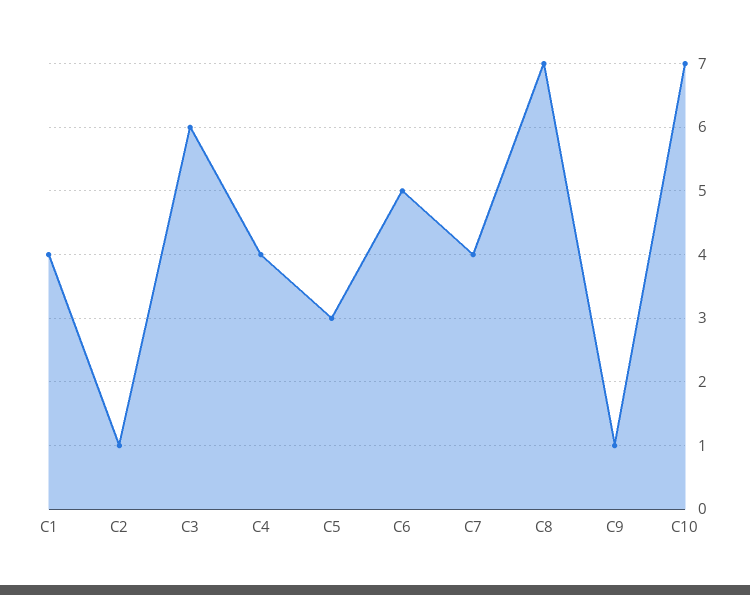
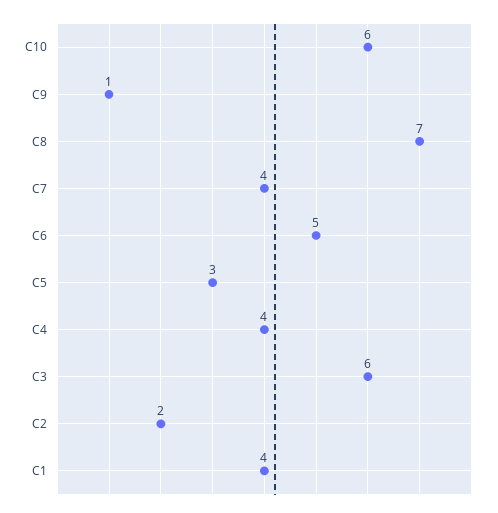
C2: 1 -> 2
C10: 7 -> 6

